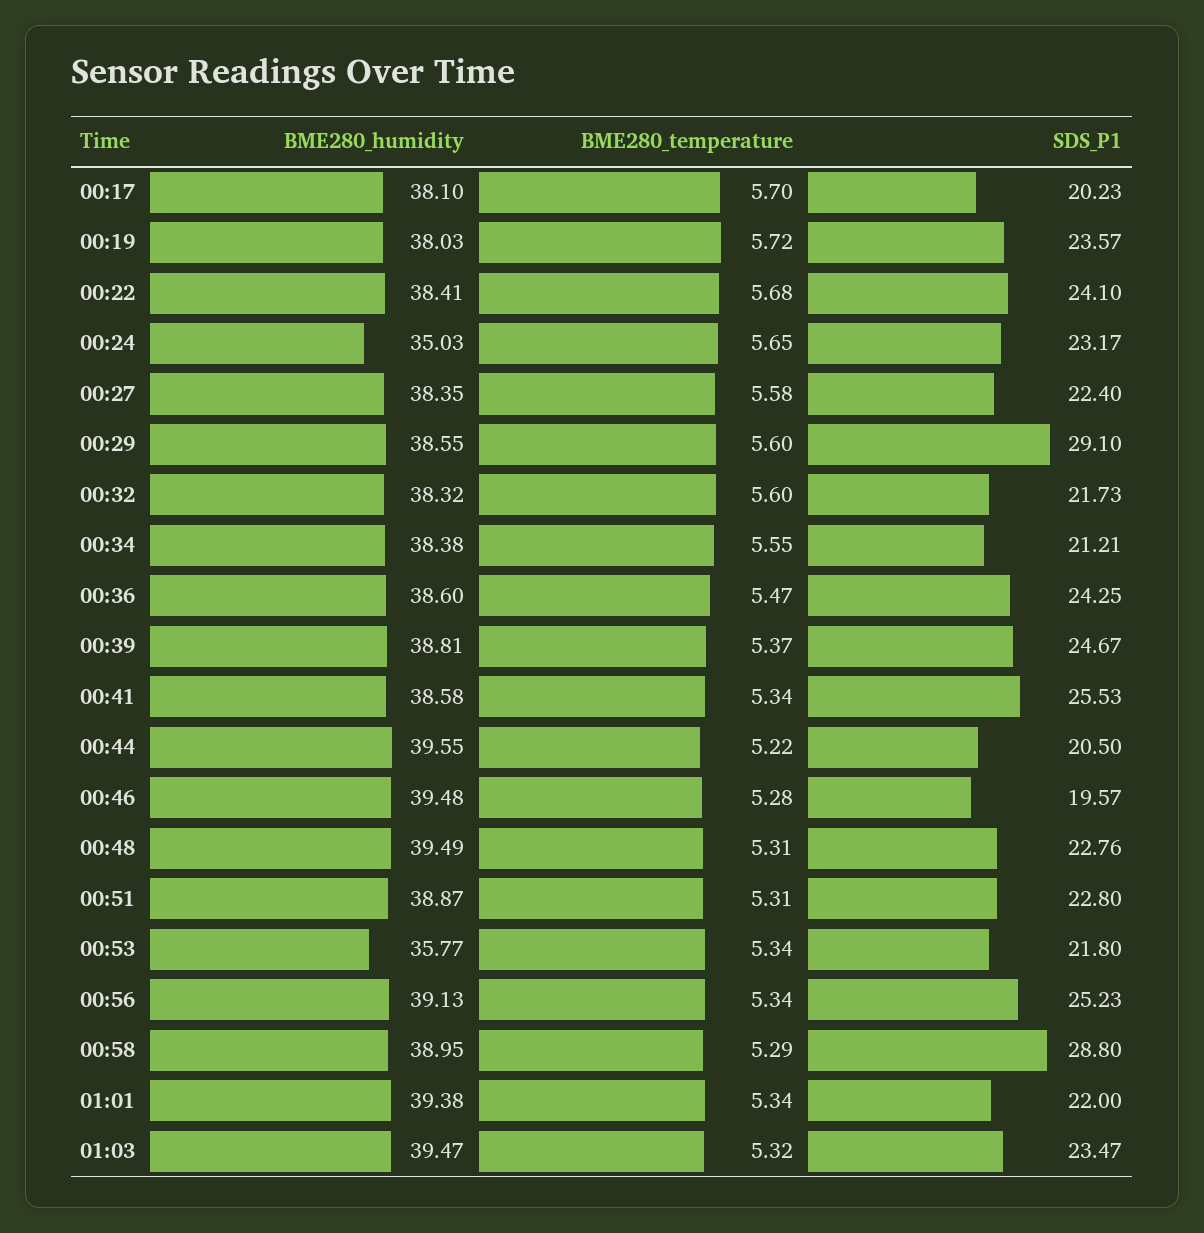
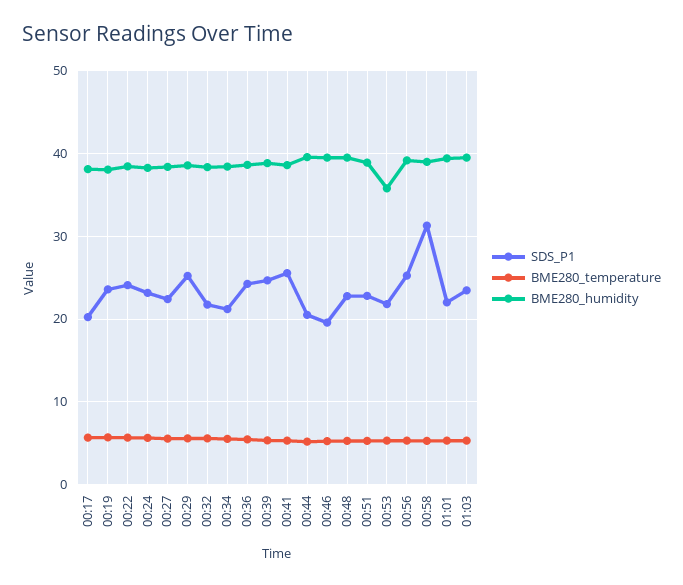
BME280_humidity, 00:24: 35.03 -> 38
SDS_P1, 00:29: 29.1 -> 25
SDS_P1, 00:58: 28.8 -> 31

